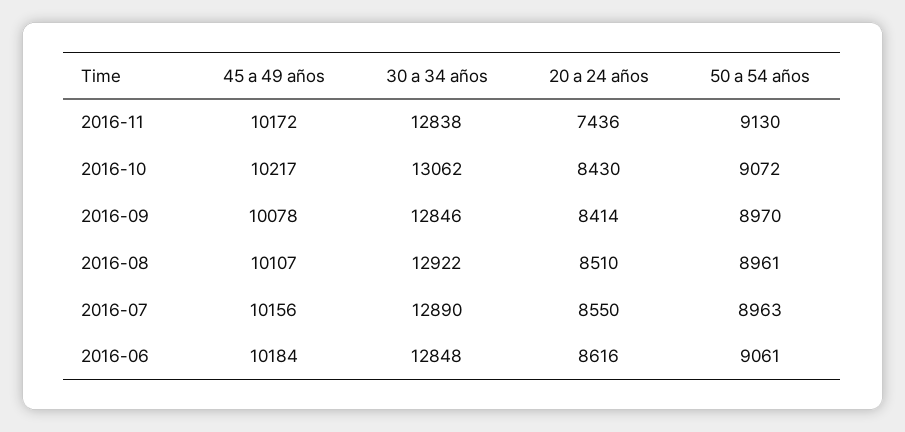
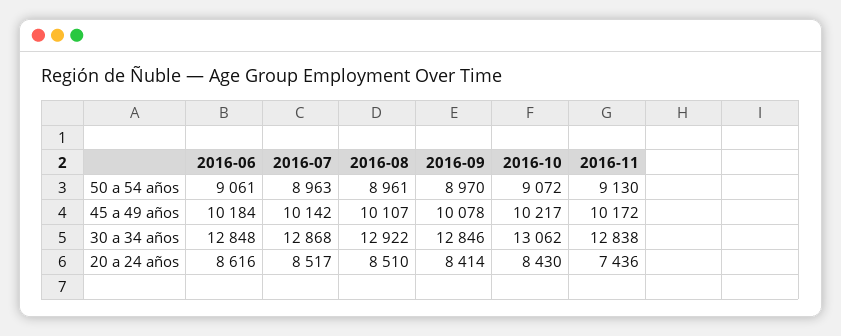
45 a 49 años, 2016-07: 10156 -> 10142
30 a 34 años, 2016-07: 12890 -> 12868
20 a 24 años, 2016-07: 8550 -> 8517

